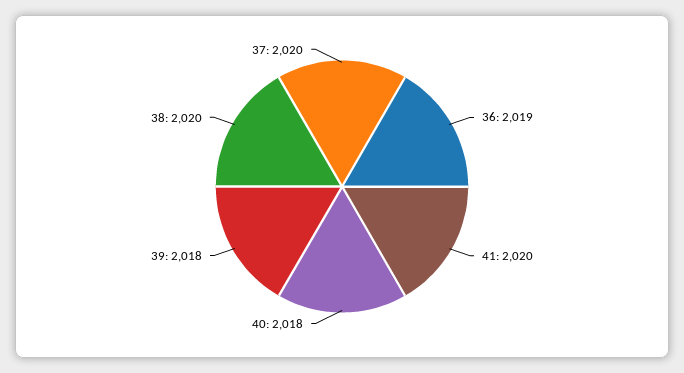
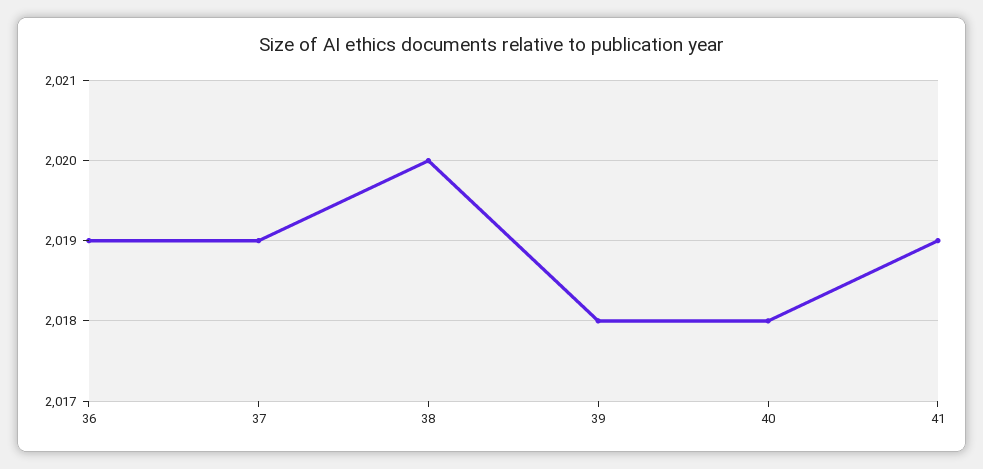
41: 2020 -> 2019
37: 2020 -> 2019

